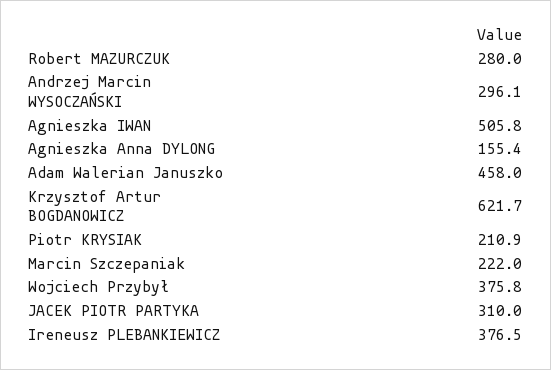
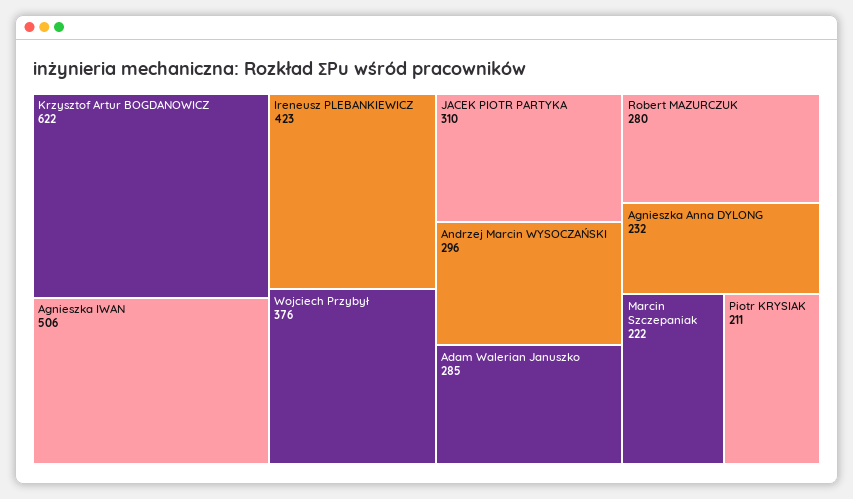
Agnieszka Anna DYLONG: 155.4 -> 232
Adam Walerian Januszko: 458 -> 285
Ireneusz PLEBANKIEWICZ: 376.5 -> 423

